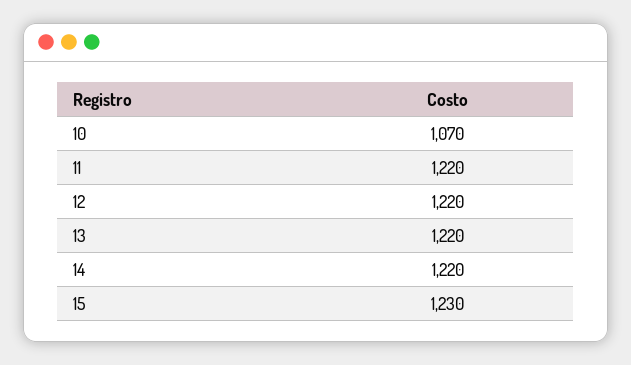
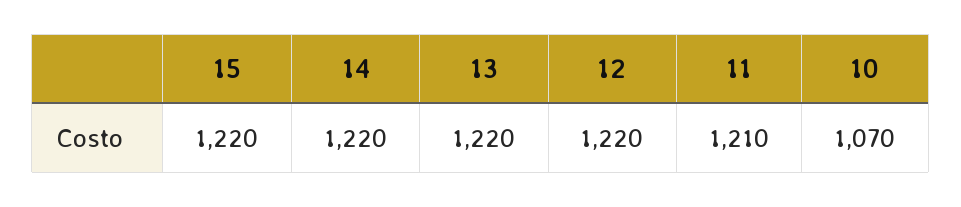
11: 1220 -> 1210
15: 1230 -> 1220

